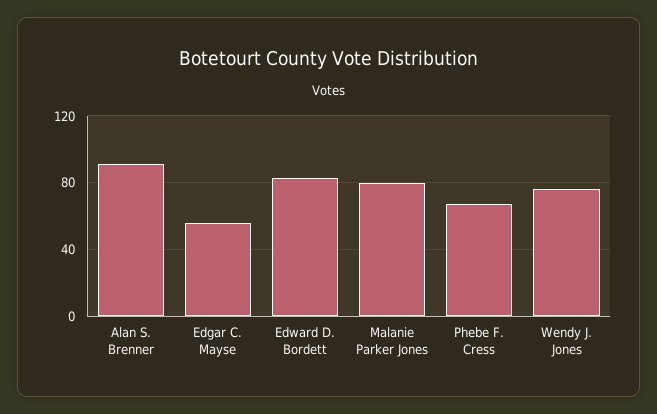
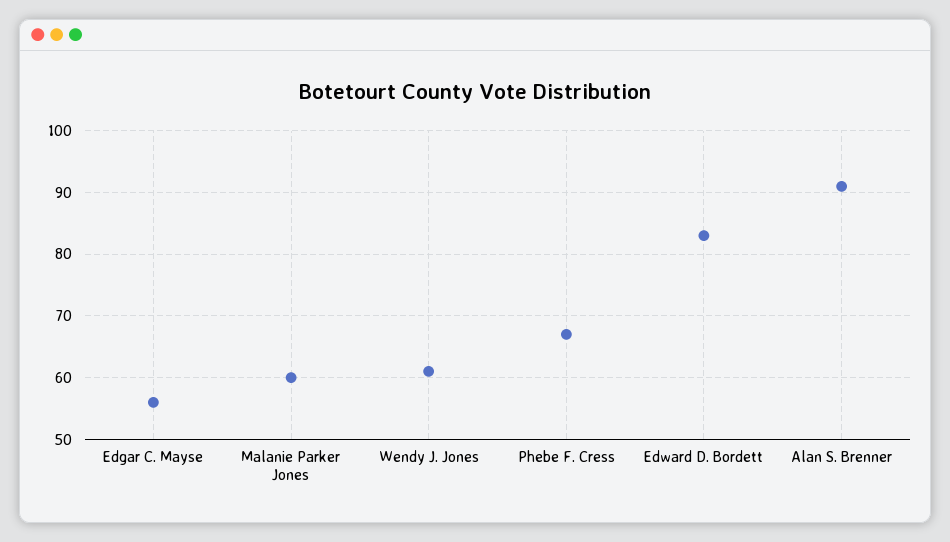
Malanie Parker Jones: 80 -> 60
Wendy J. Jones: 75 -> 61

